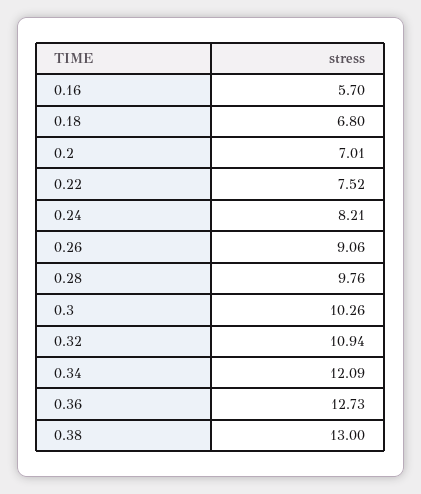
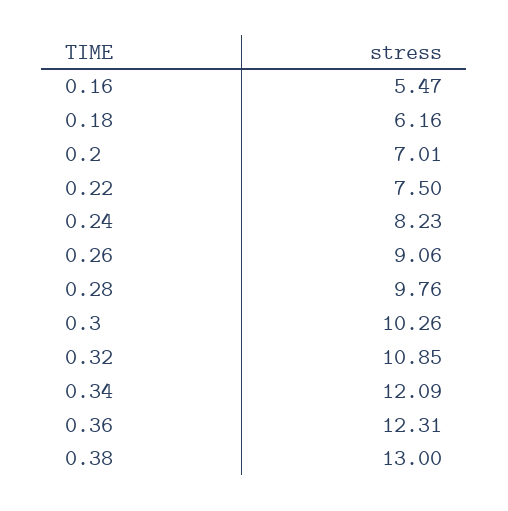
0.16: 5.7 -> 5.47
0.18: 6.8 -> 6.16
0.22: 7.52 -> 7.5
0.24: 8.21 -> 8.23
0.32: 10.94 -> 10.85
0.36: 12.73 -> 12.31

